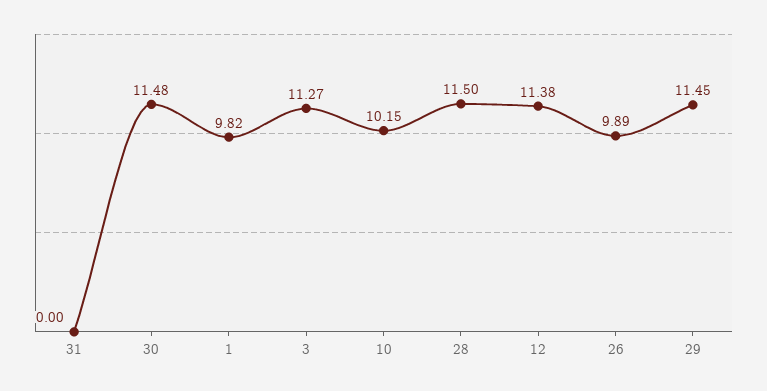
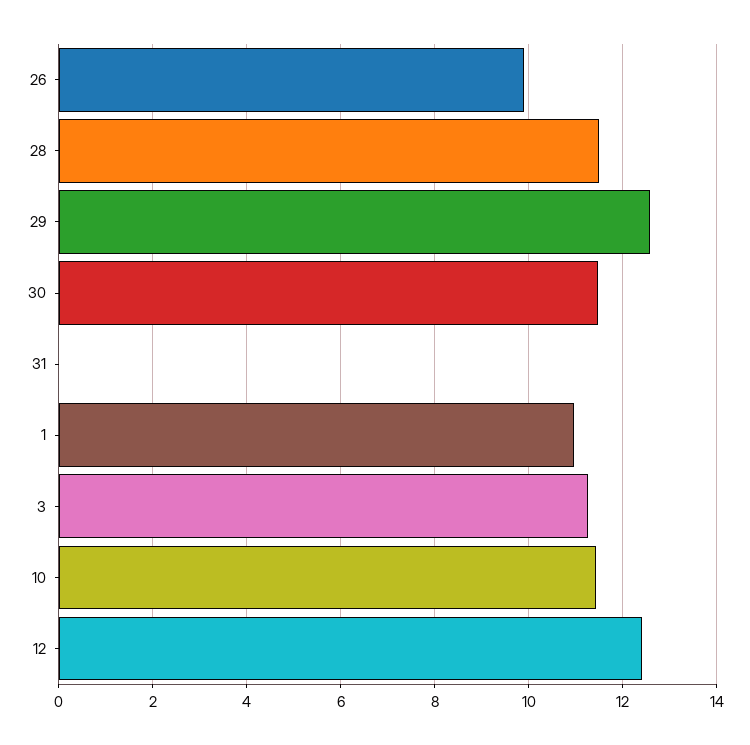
1: 9.82 -> 11
10: 10.15 -> 11.4
12: 11.38 -> 12.4
29: 11.45 -> 12.6

